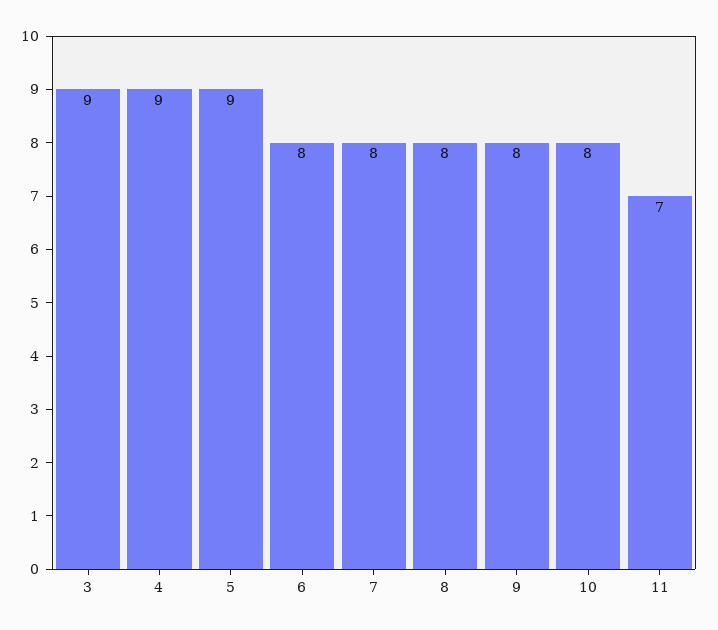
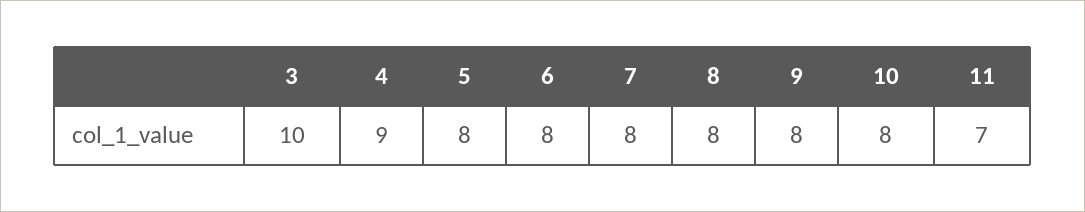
3: 9 -> 10
5: 9 -> 8

